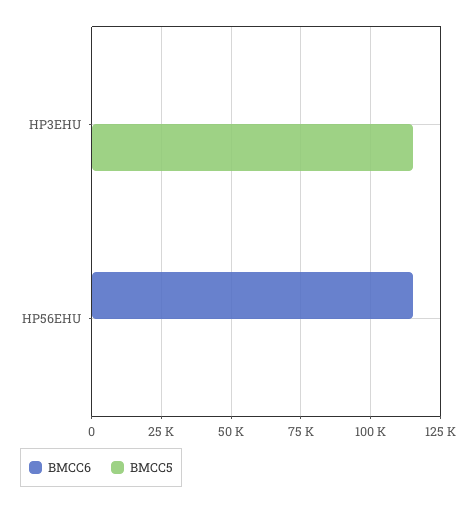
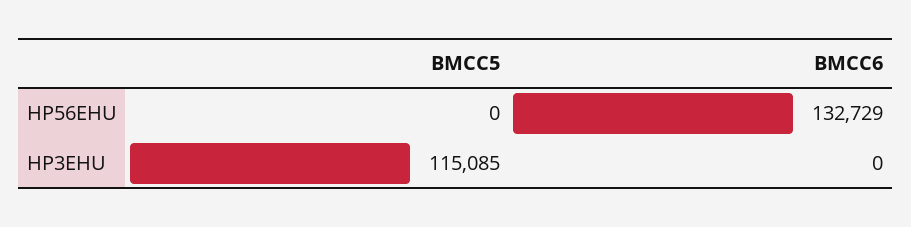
BMCC6, HP56EHU: 115000 -> 132729

